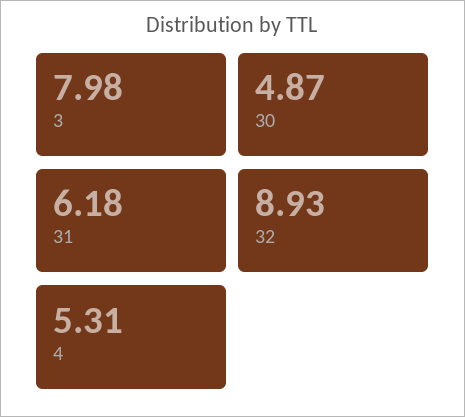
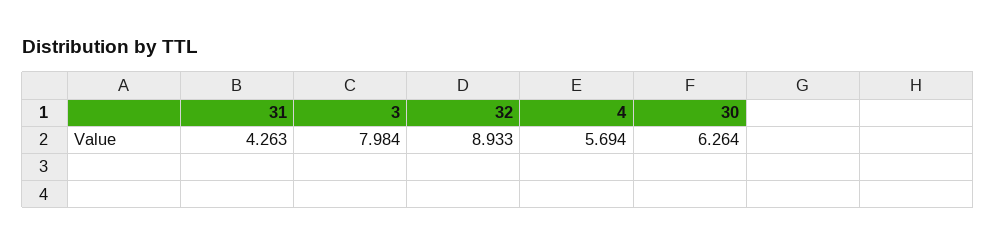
30: 4.87 -> 6.264
31: 6.18 -> 4.263
4: 5.31 -> 5.694

